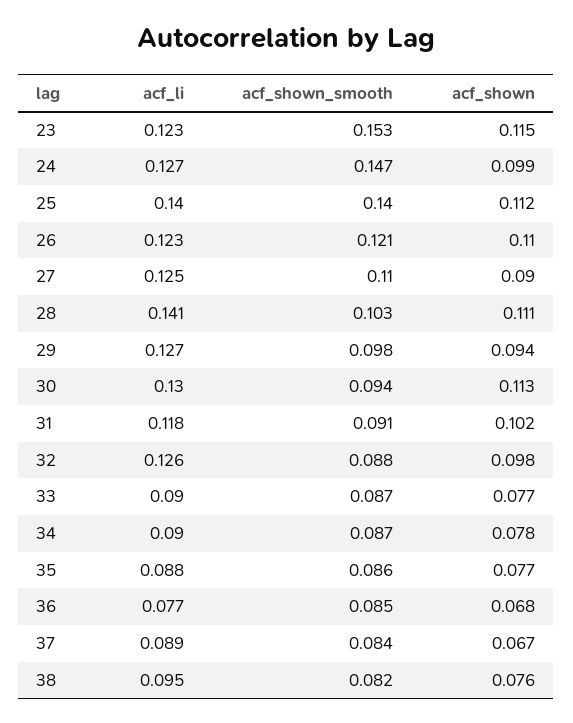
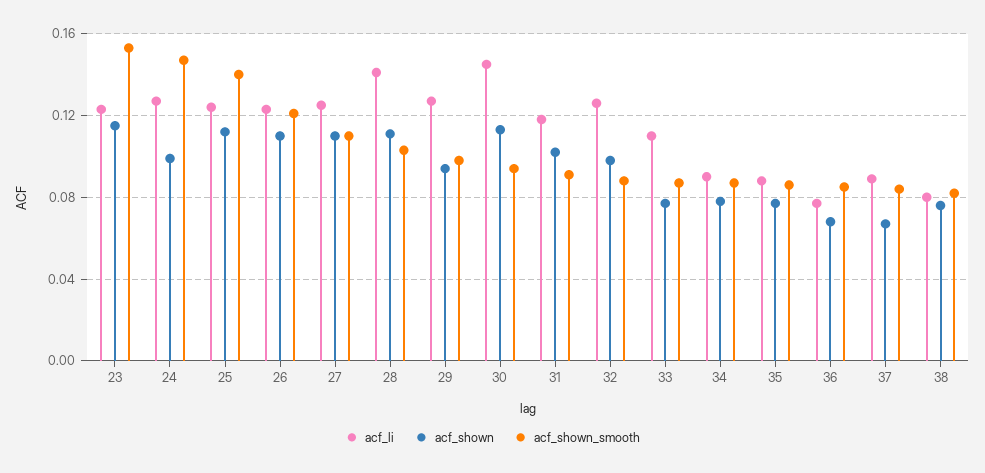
acf_li, 25: 0.14 -> 0.125
acf_shown, 27: 0.09 -> 0.11
acf_li, 30: 0.13 -> 0.145
acf_li, 33: 0.09 -> 0.11
acf_li, 38: 0.095 -> 0.08

